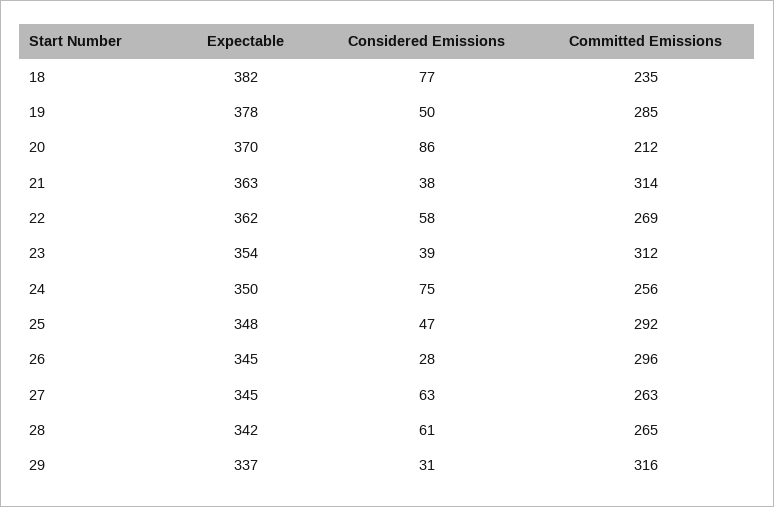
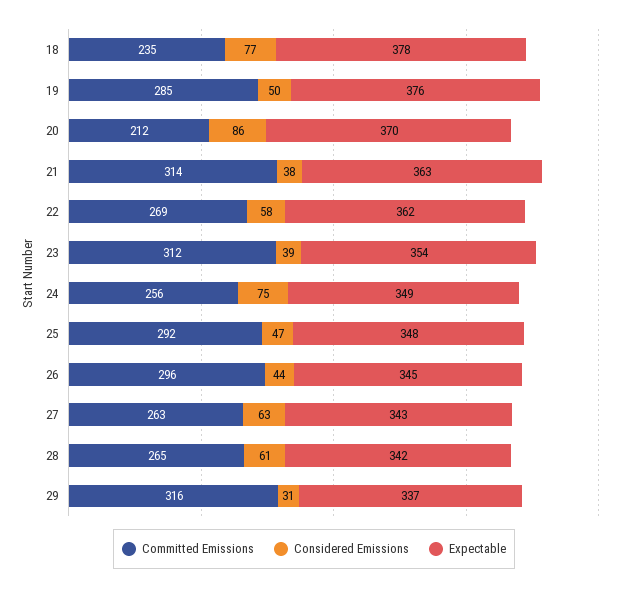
Expectable, 18: 382 -> 378
Expectable, 19: 378 -> 376
Expectable, 24: 350 -> 349
Considered Emissions, 26: 28 -> 44
Expectable, 27: 345 -> 343

